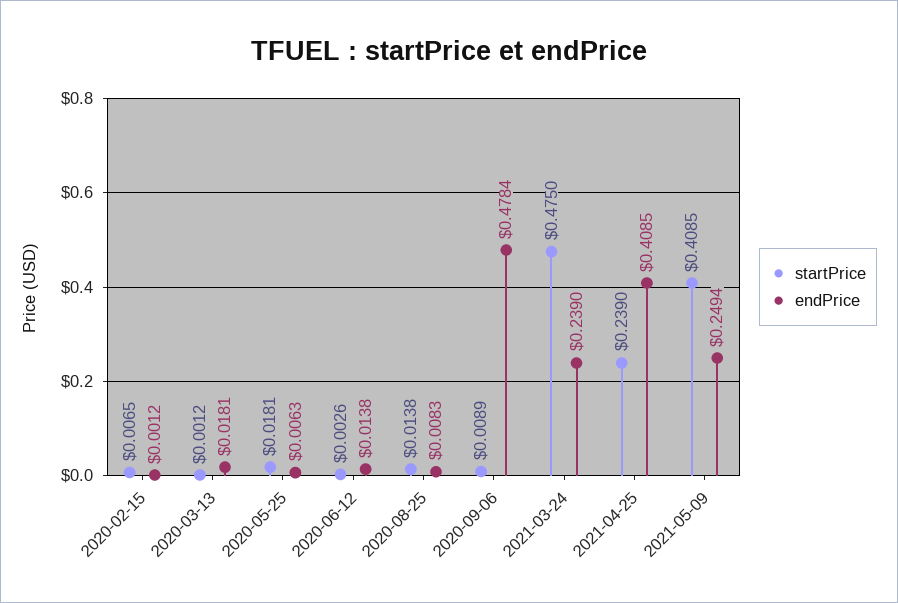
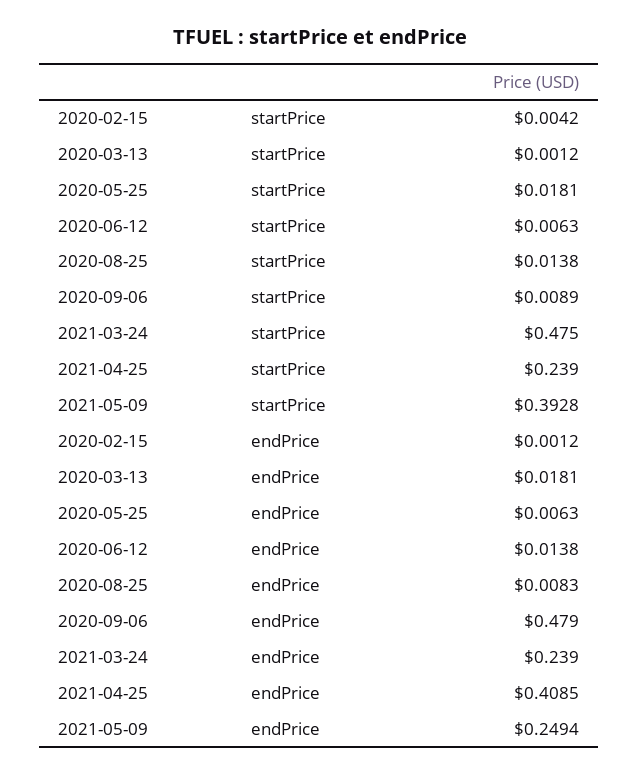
startPrice, 2020-02-15: 0.0065 -> 0.0042
startPrice, 2020-06-12: 0.0026 -> 0.0063
endPrice, 2020-09-06: 0.4784 -> 0.479
startPrice, 2021-05-09: 0.4085 -> 0.3928

